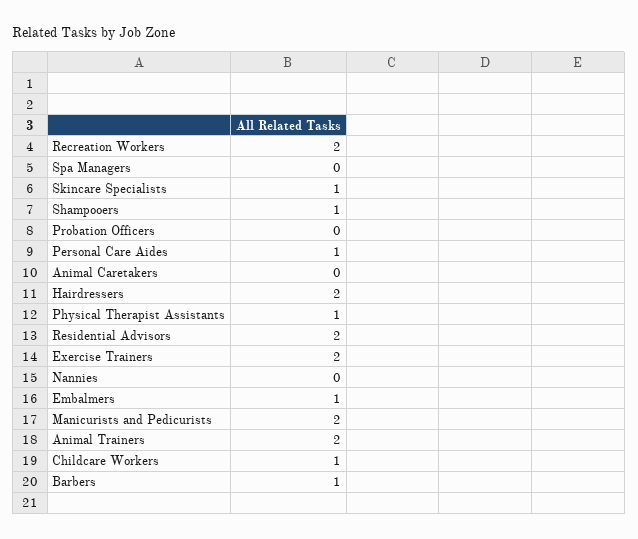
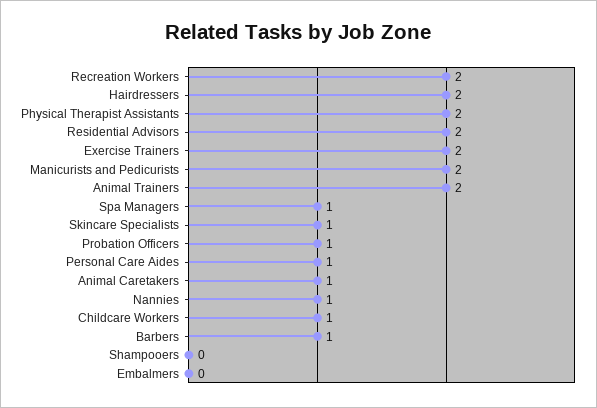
Spa Managers: 0 -> 1
Shampooers: 1 -> 0
Probation Officers: 0 -> 1
Animal Caretakers: 0 -> 1
Physical Therapist Assistants: 1 -> 2
Nannies: 0 -> 1
Embalmers: 1 -> 0

